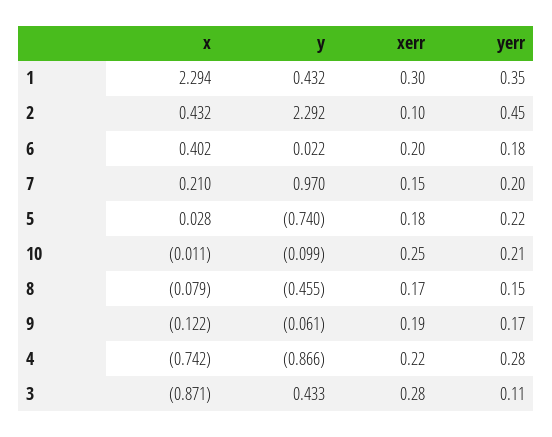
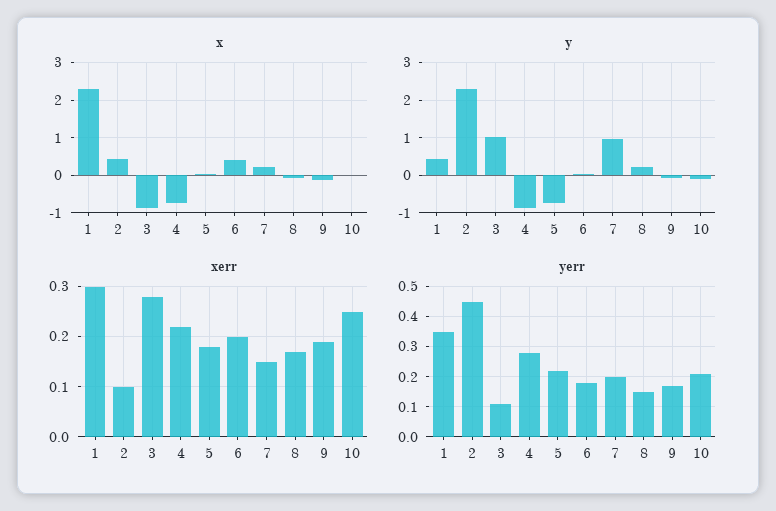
y, 8: -0.455 -> 0.2
y, 3: 0.433 -> 1

